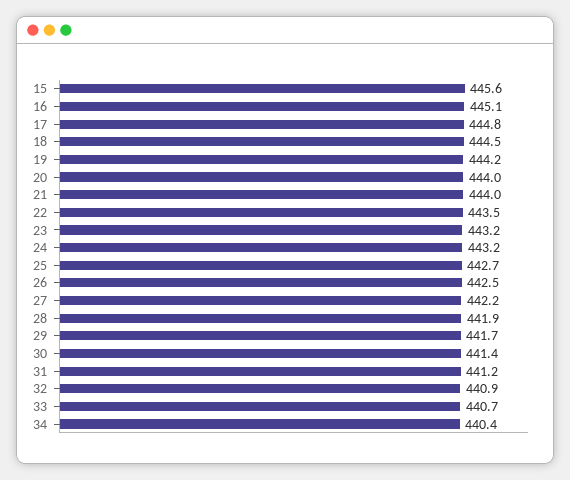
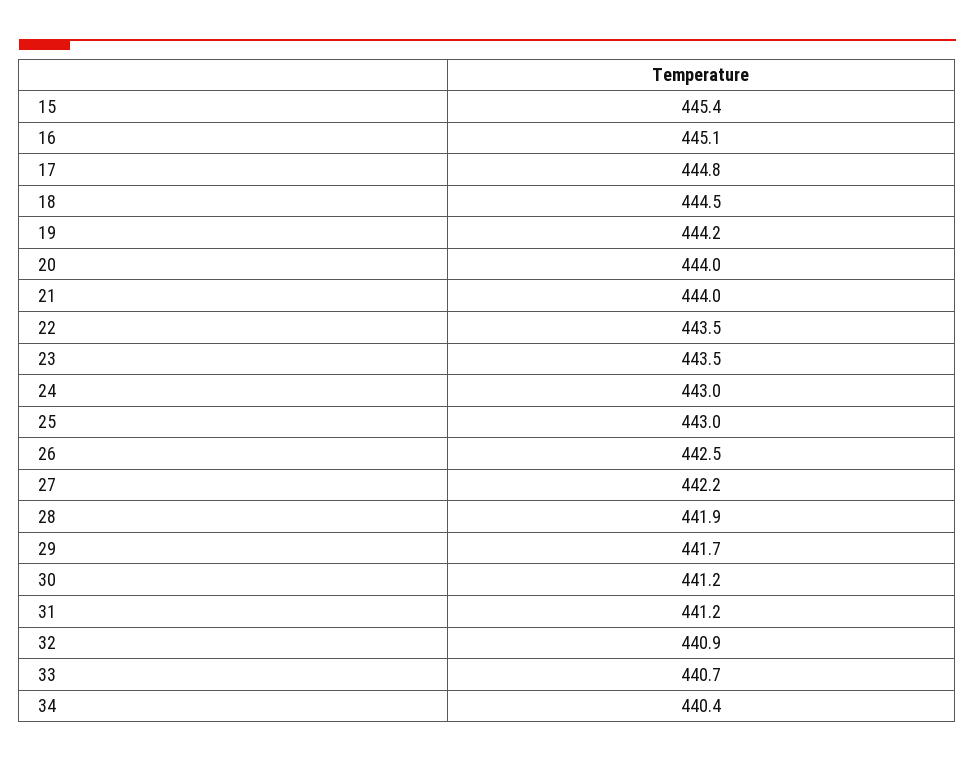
15: 445.6 -> 445.4
23: 443.2 -> 443.5
24: 443.2 -> 443
25: 442.7 -> 443
30: 441.4 -> 441.2

